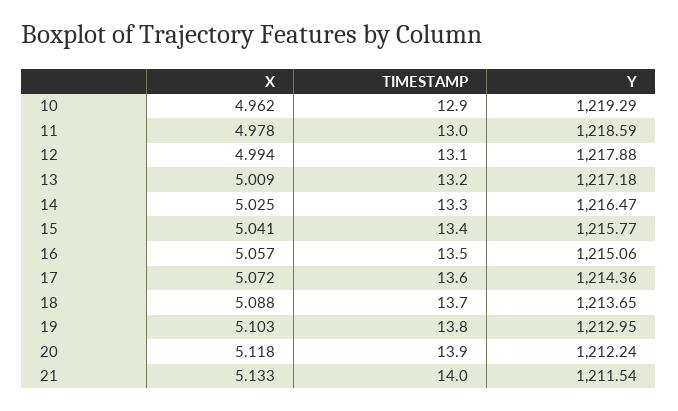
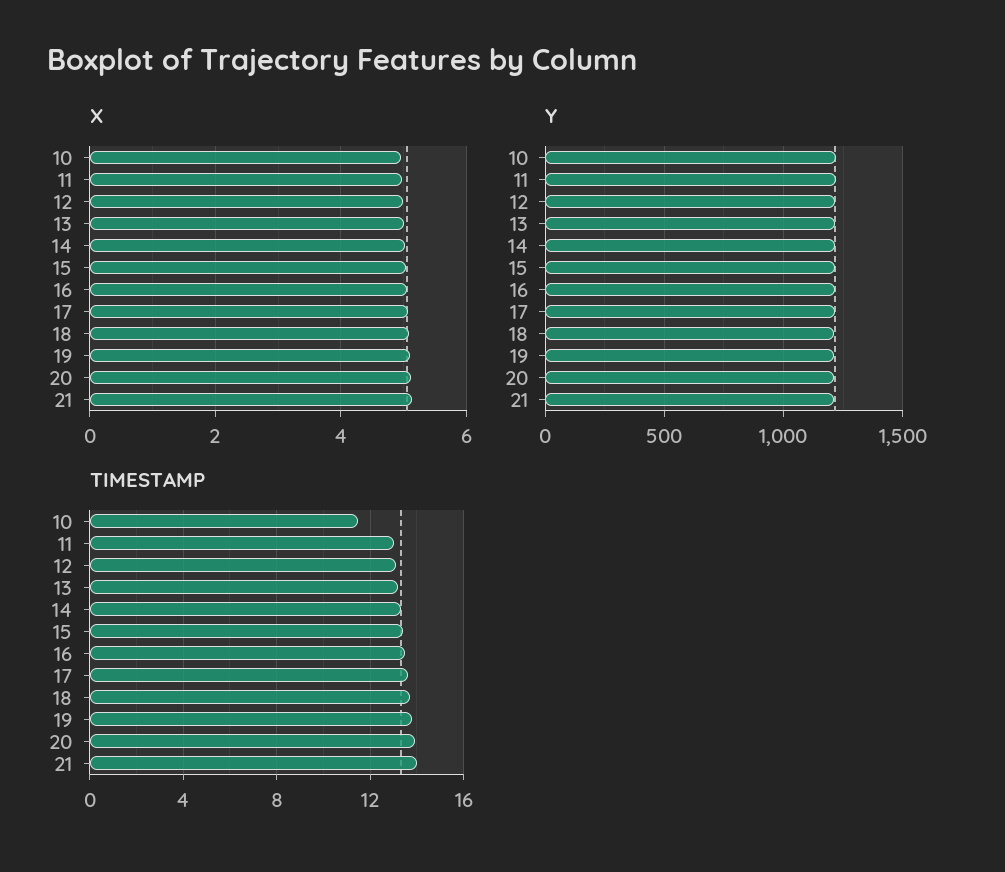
TIMESTAMP, 10: 12.9 -> 11.5

